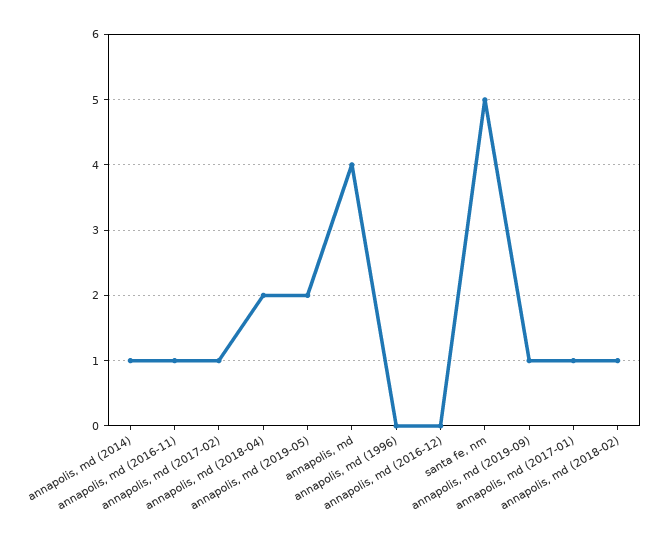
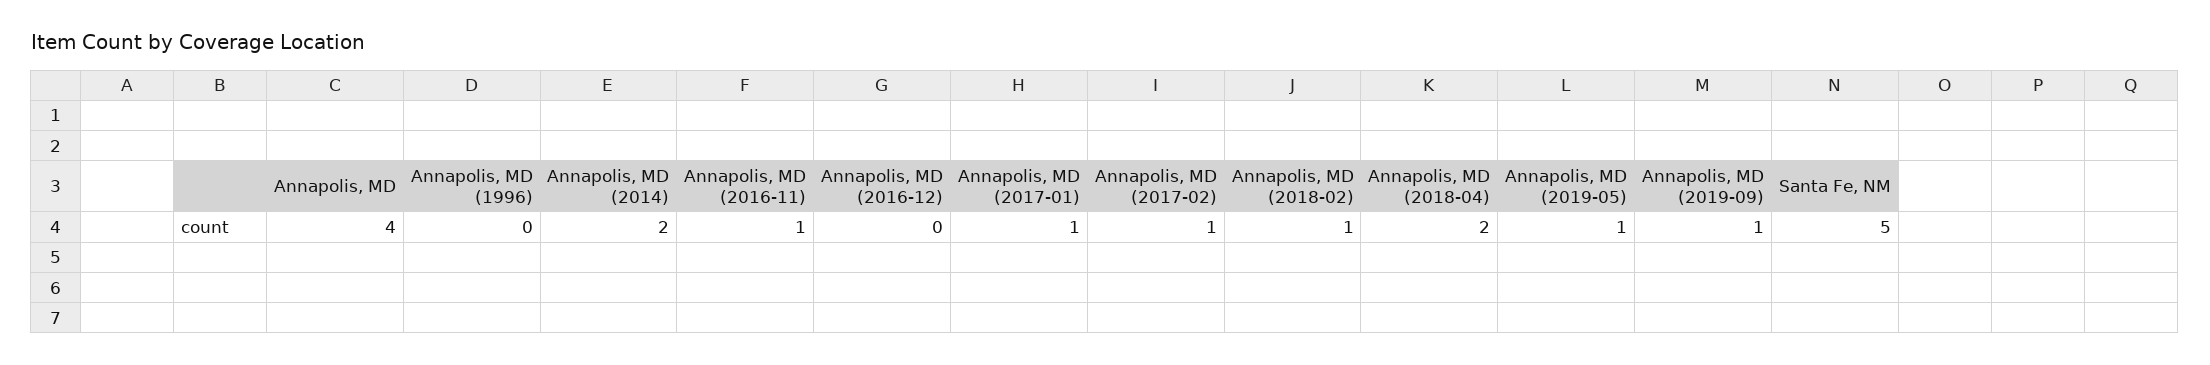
annapolis, md (2014): 1 -> 2
annapolis, md (2019-05): 2 -> 1

